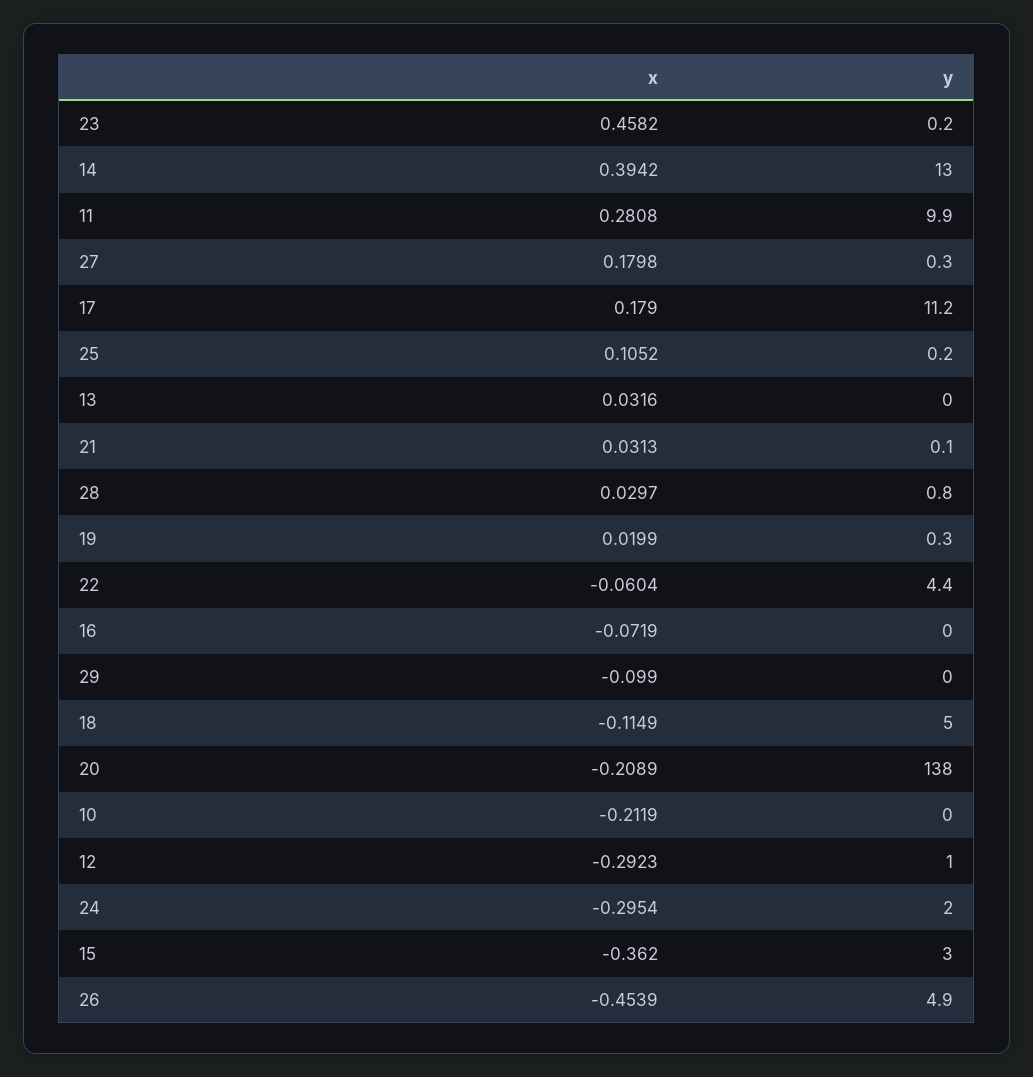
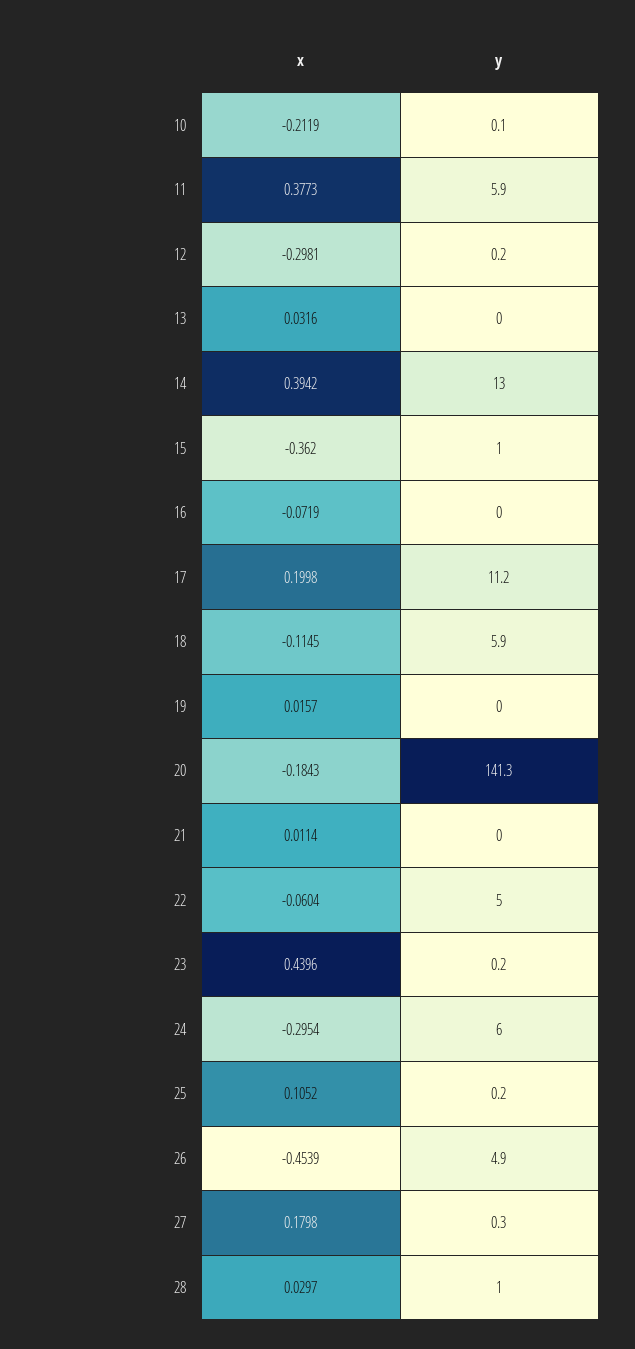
x, 23: 0.4582 -> 0.4396
x, 11: 0.2808 -> 0.3773
y, 11: 9.9 -> 5.9
x, 17: 0.179 -> 0.1998
x, 21: 0.0313 -> 0.0114
y, 21: 0.1 -> 0
y, 28: 0.8 -> 1
x, 19: 0.0199 -> 0.0157
y, 19: 0.3 -> 0
y, 22: 4.4 -> 5
x, 29: -0.099 -> none
y, 29: 0 -> none
x, 18: -0.1149 -> -0.1145
y, 18: 5 -> 5.9
x, 20: -0.2089 -> -0.1843
y, 20: 138 -> 141.3
y, 10: 0 -> 0.1
x, 12: -0.2923 -> -0.2981
y, 12: 1 -> 0.2
y, 24: 2 -> 6
y, 15: 3 -> 1

